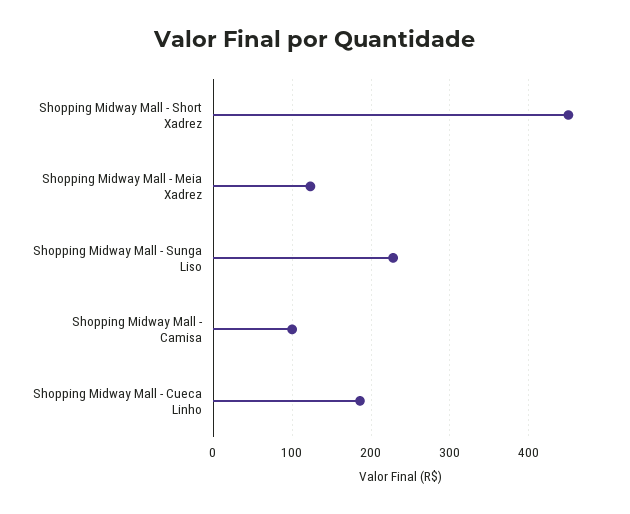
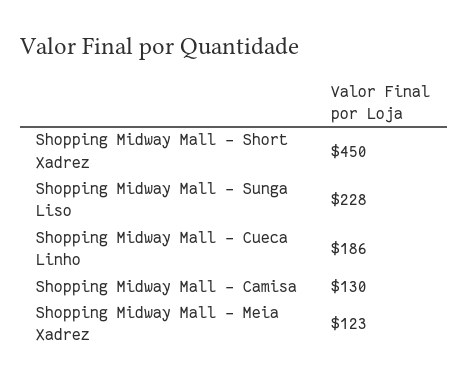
Shopping Midway Mall - Camisa: 100 -> 130

